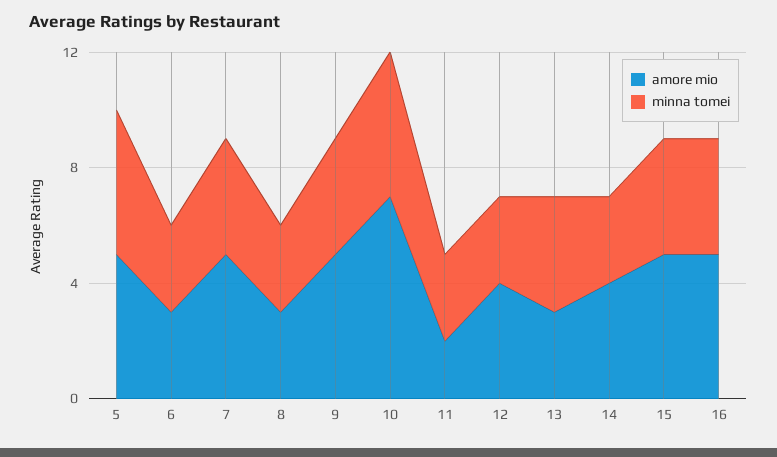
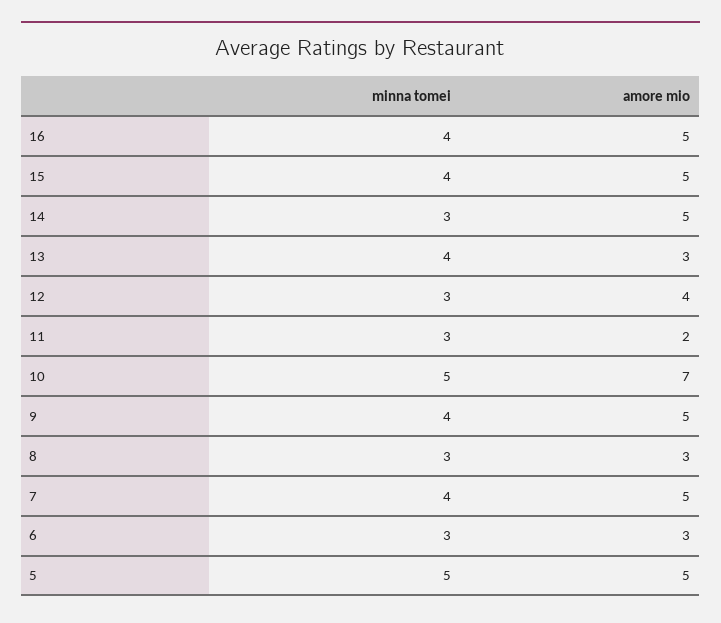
amore mio, 14: 4 -> 5

